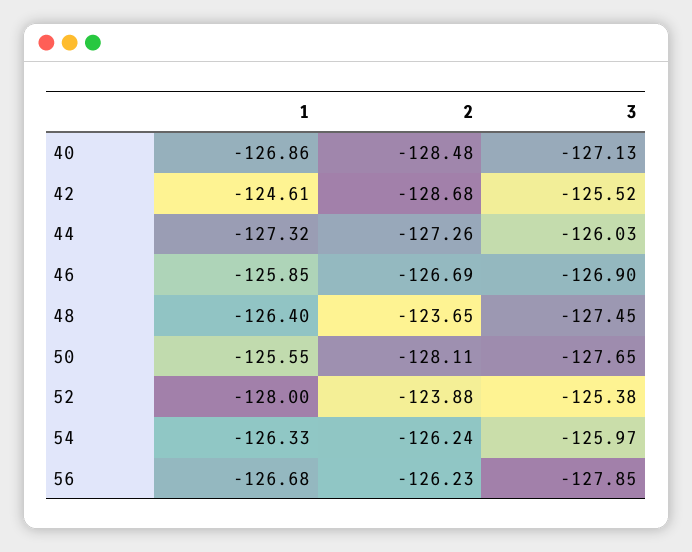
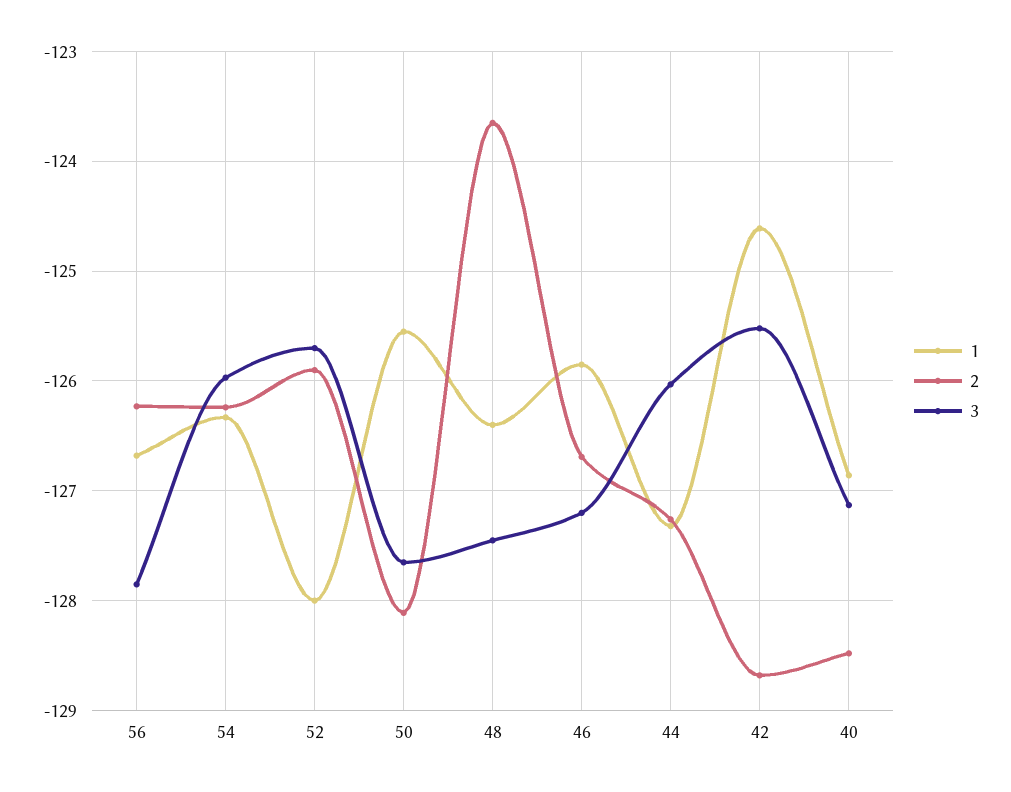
3, 46: -126.9 -> -127.2
2, 52: -123.88 -> -125.9
3, 52: -125.38 -> -125.7

